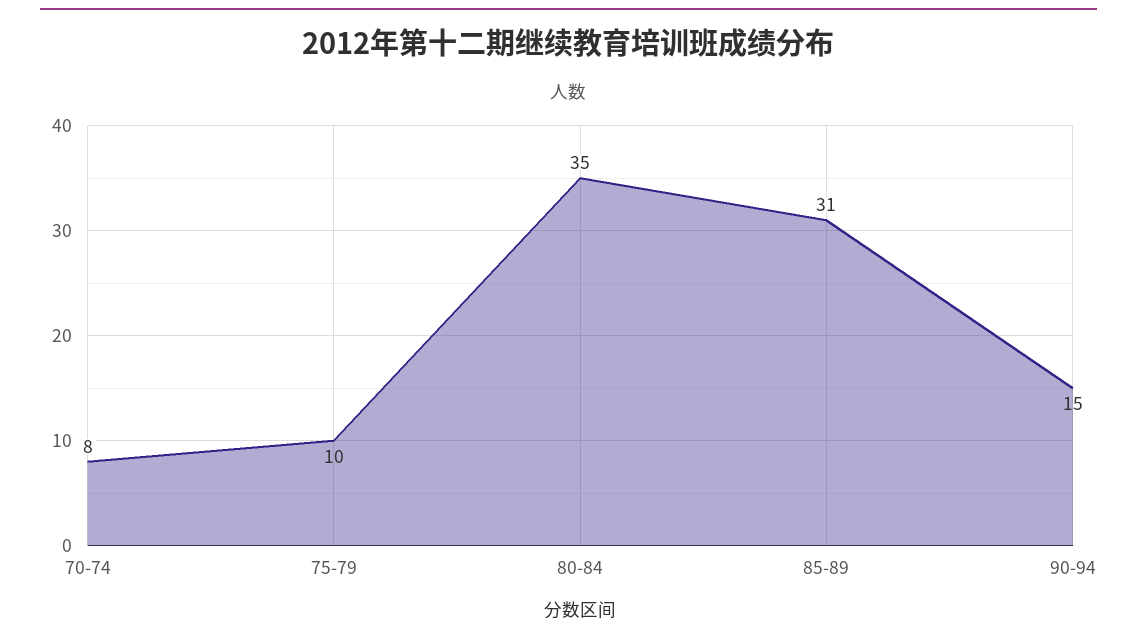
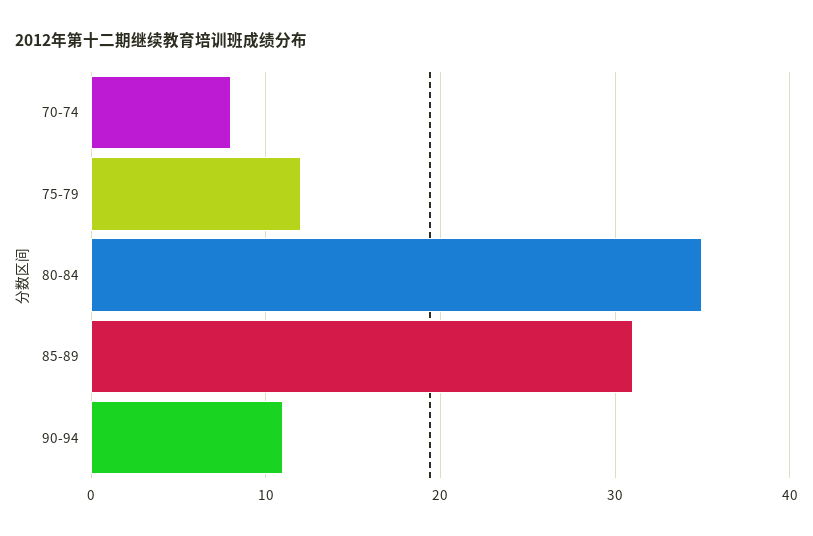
75-79: 10 -> 12
90-94: 15 -> 11

